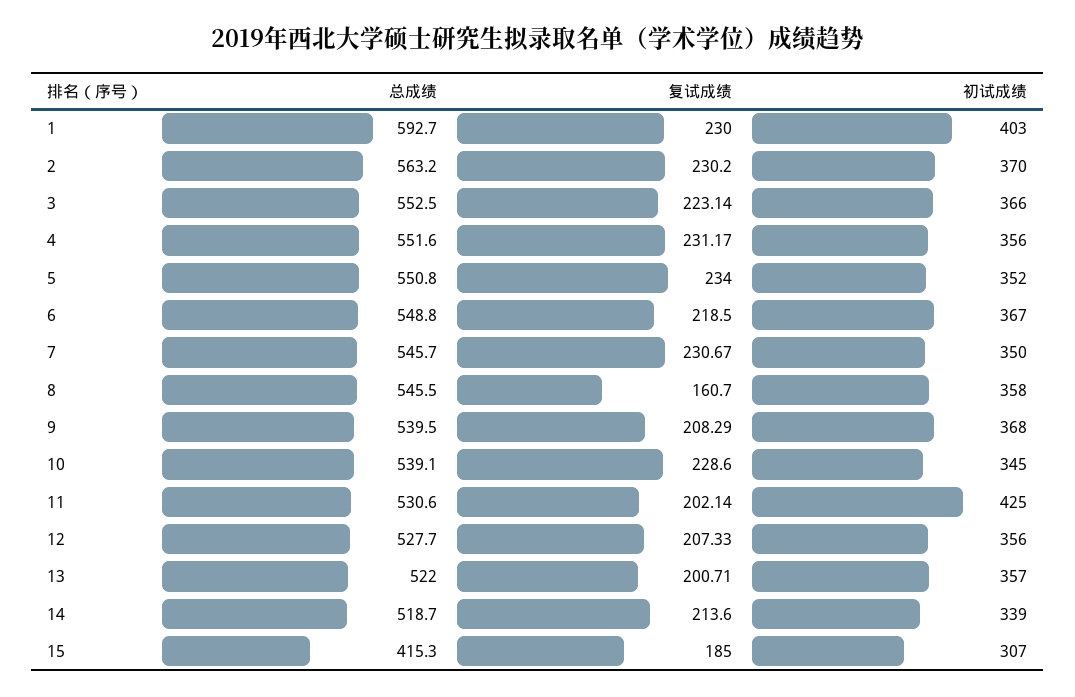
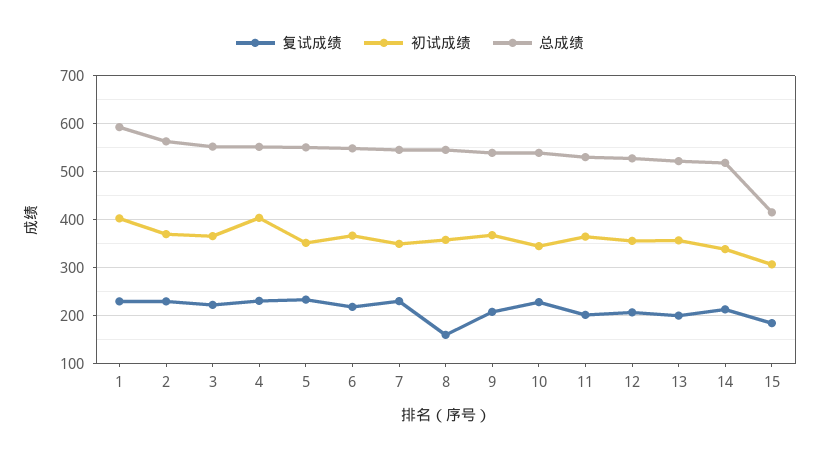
初试成绩, 4: 356 -> 400
初试成绩, 11: 425 -> 360

